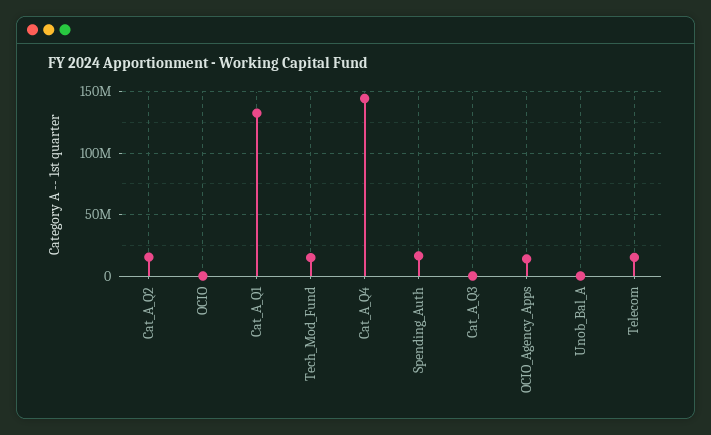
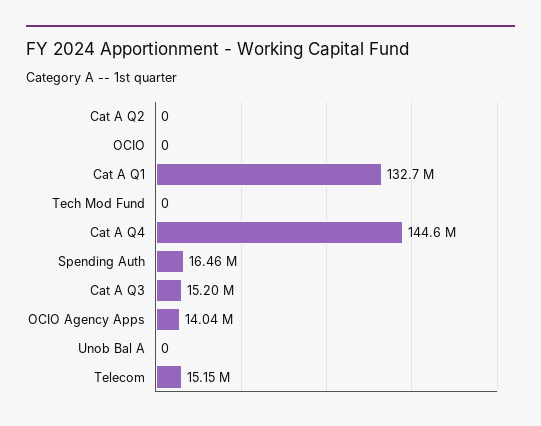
Cat_A_Q2: 15000000 -> 0
Tech_Mod_Fund: 15000000 -> 0
Cat_A_Q3: 0 -> 15200000

